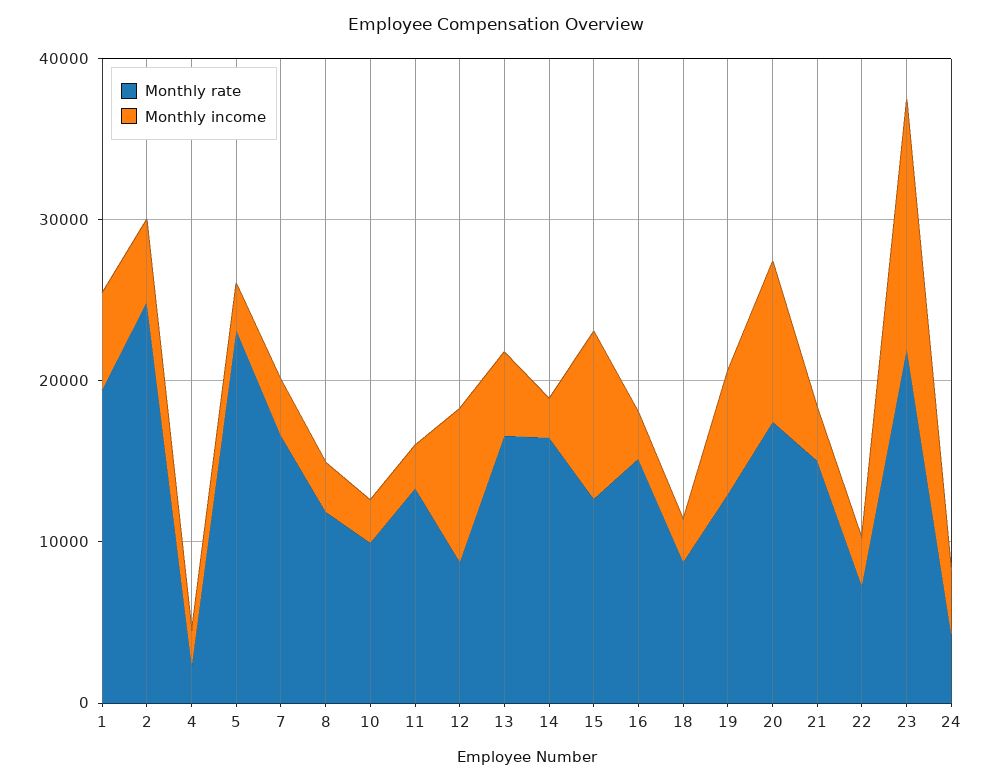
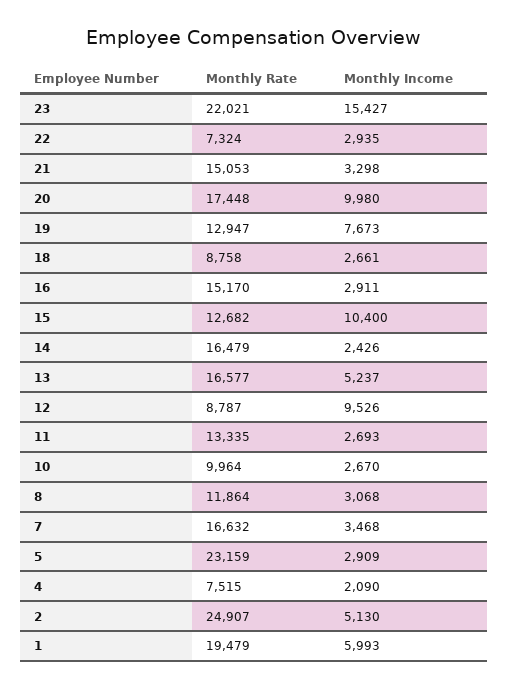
Monthly rate, 4: 2000 -> 7515
Monthly rate, 24: 4000 -> none
Monthly income, 24: 4000 -> none

